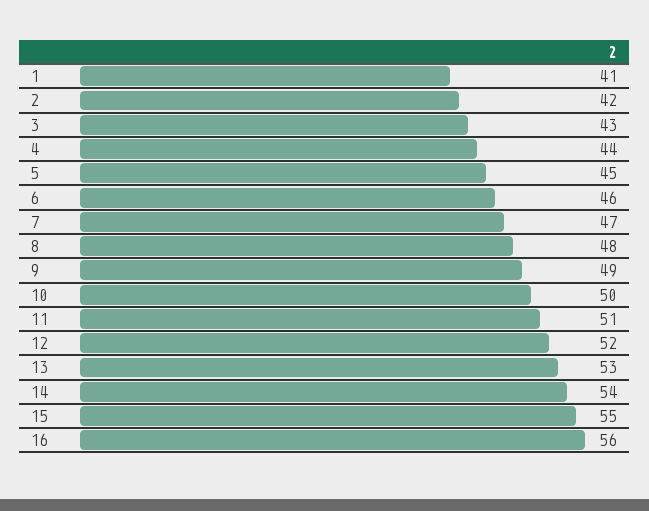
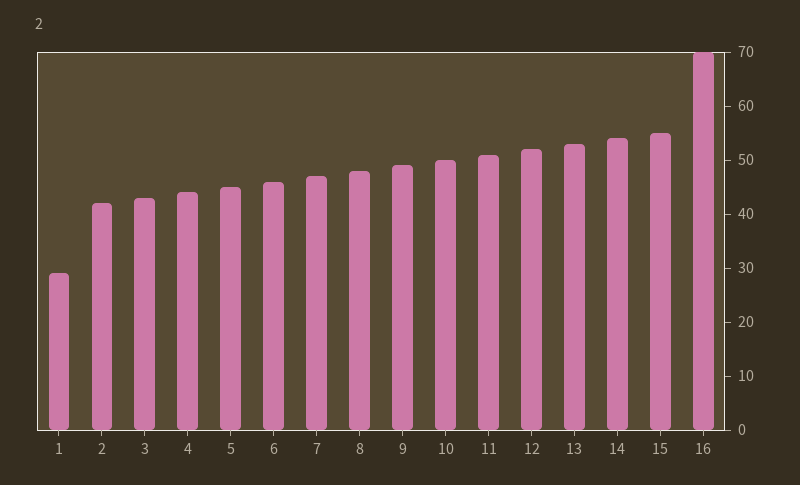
1: 41 -> 30
16: 56 -> 70

